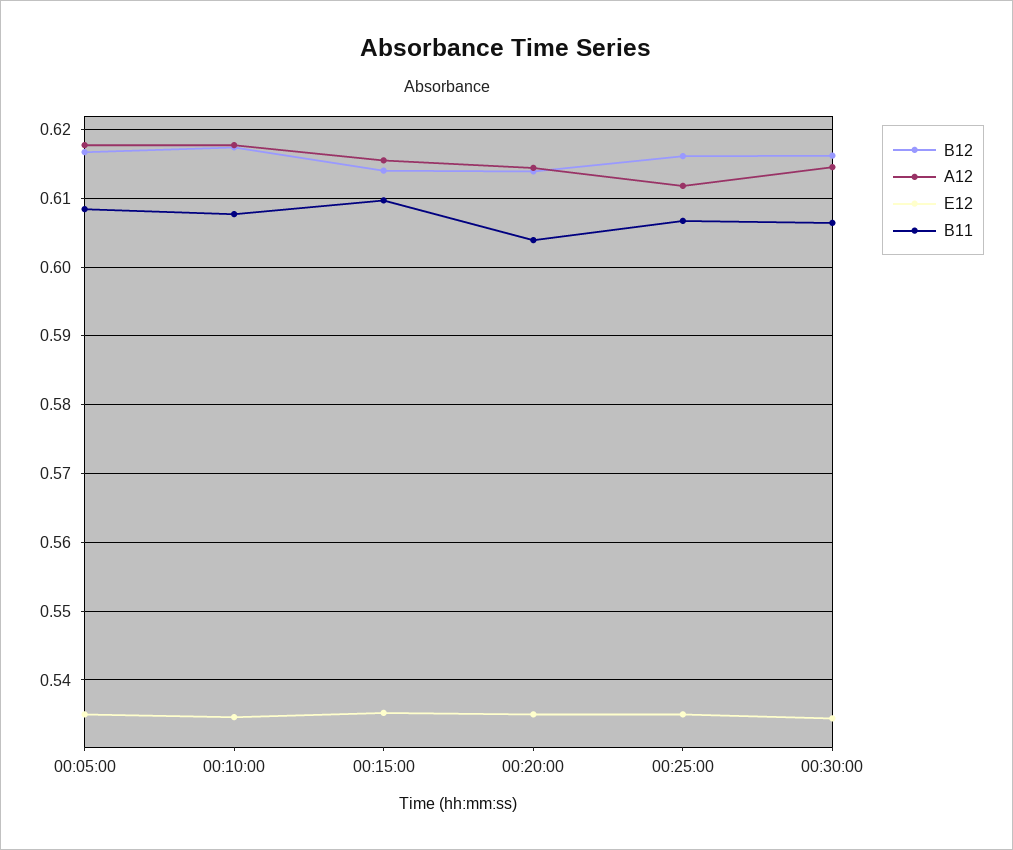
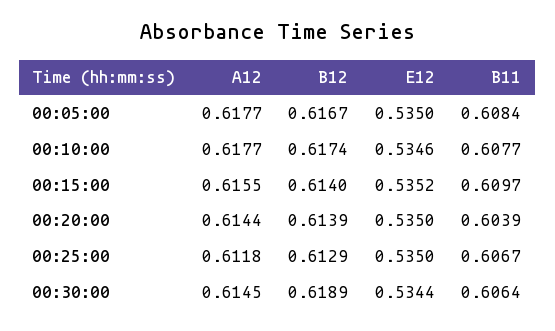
B12, 00:25:00: 0.616 -> 0.6129
B12, 00:30:00: 0.616 -> 0.6189

